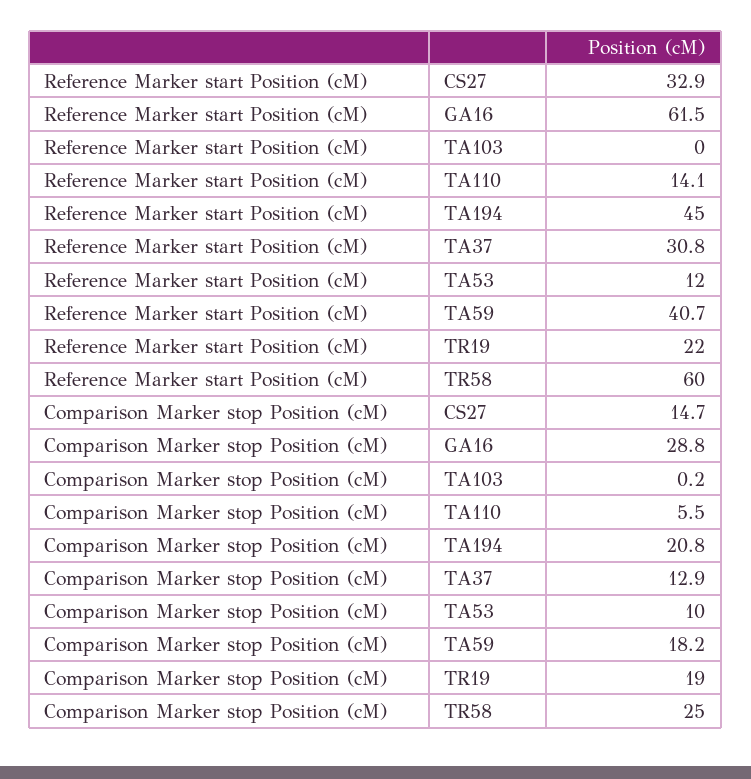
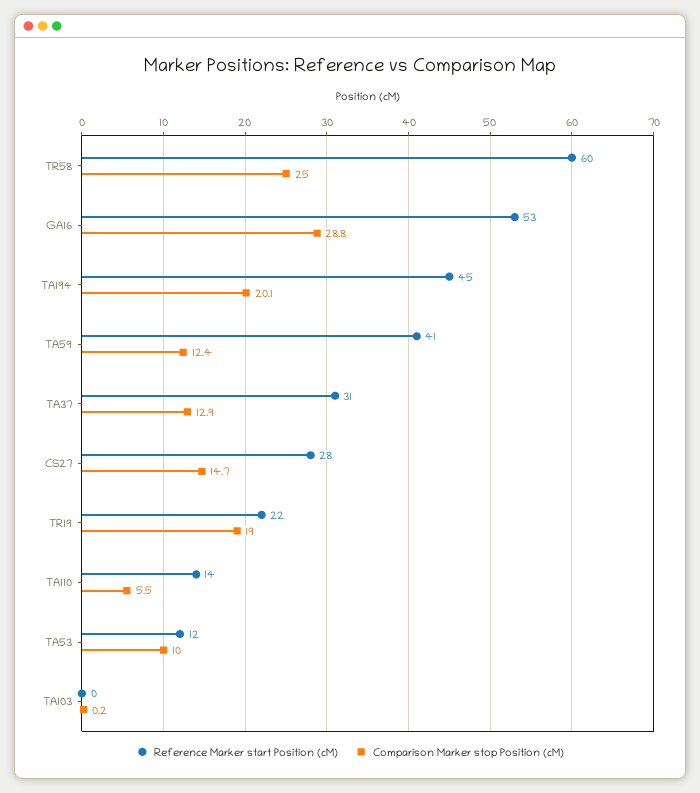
Reference Marker start Position (cM), CS27: 32.9 -> 28
Reference Marker start Position (cM), GA16: 61.5 -> 53
Comparison Marker stop Position (cM), TA194: 20.8 -> 20.1
Comparison Marker stop Position (cM), TA59: 18.2 -> 12.4

